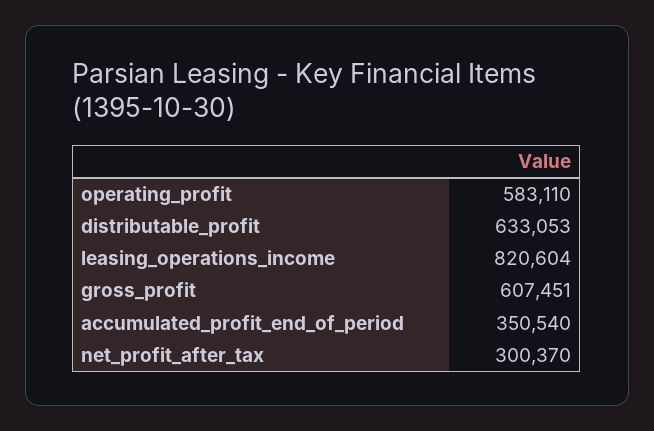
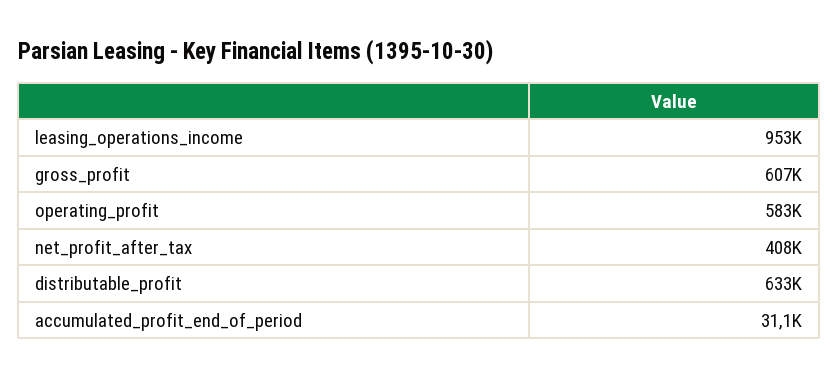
leasing_operations_income: 820604 -> 953000
accumulated_profit_end_of_period: 350540 -> 31100
net_profit_after_tax: 300370 -> 408000

